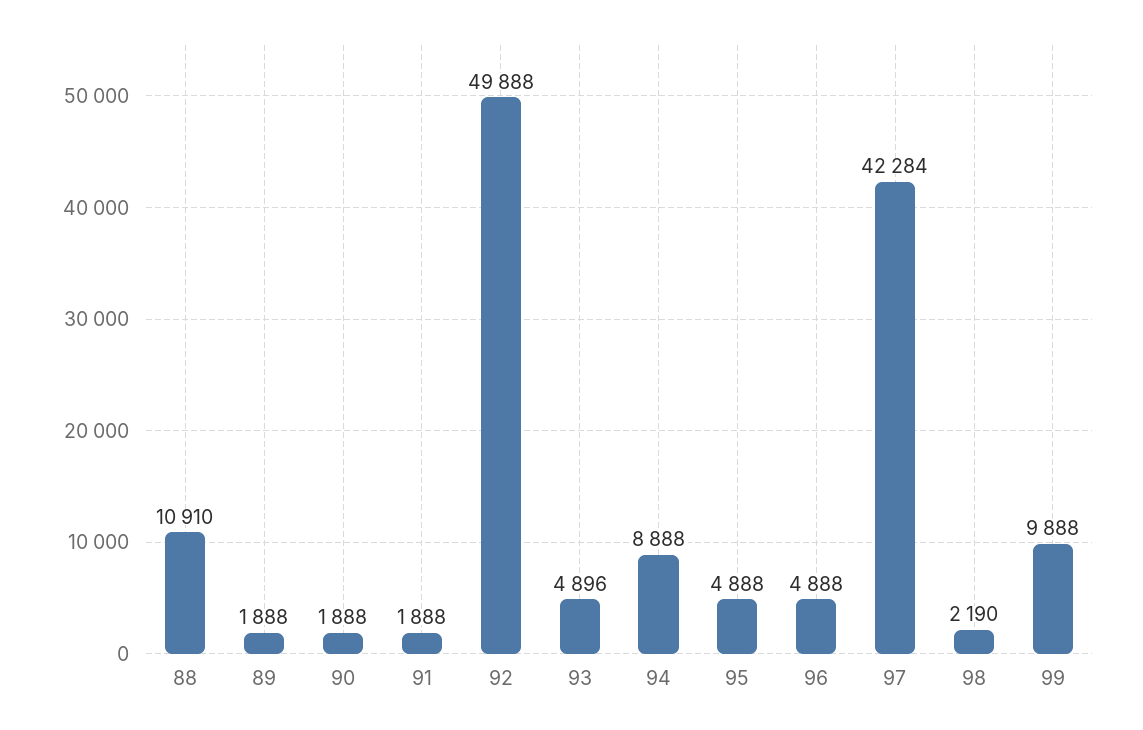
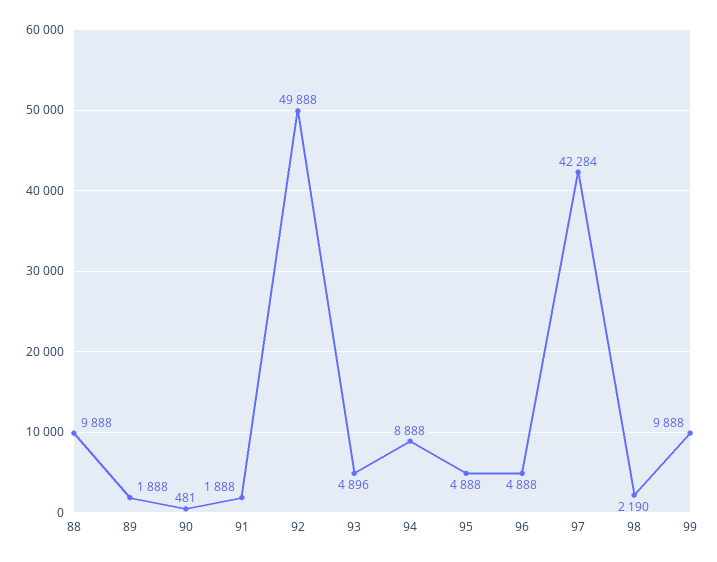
88: 10910 -> 9888
90: 1888 -> 481

